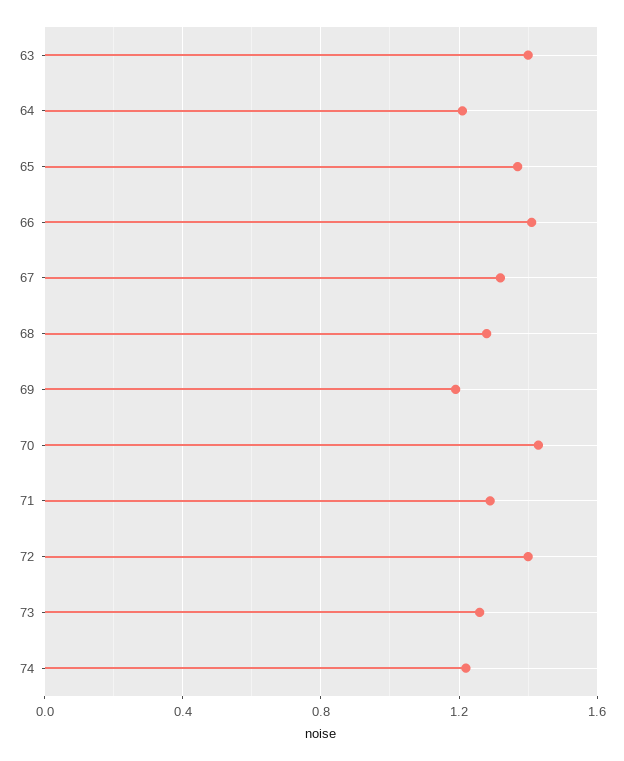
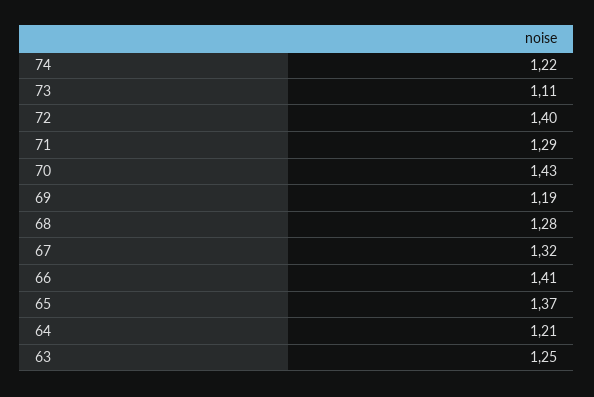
63: 1.4 -> 1.25
73: 1.25 -> 1.11

